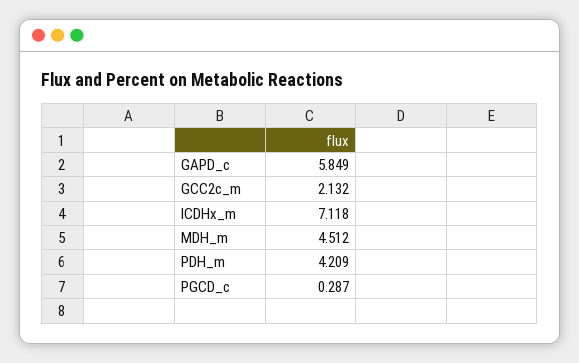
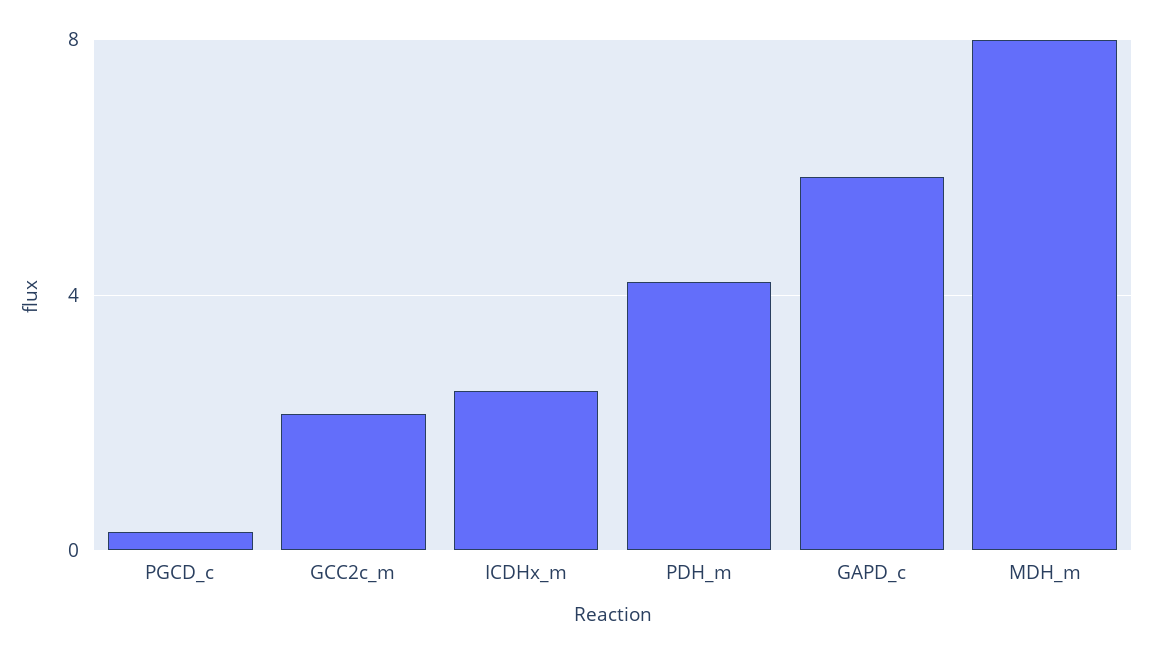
ICDHx_m: 7.118 -> 2.5
MDH_m: 4.512 -> 8

